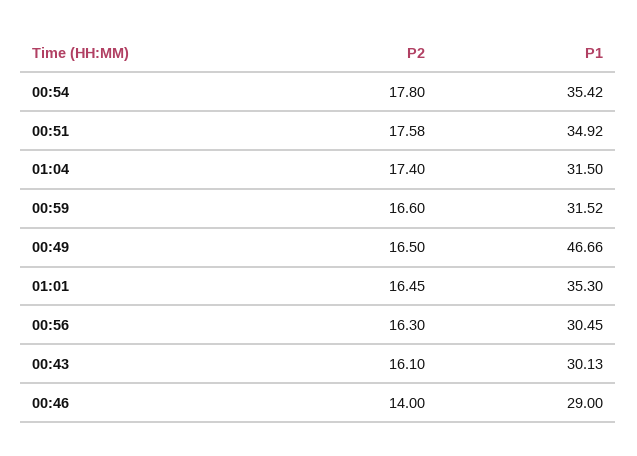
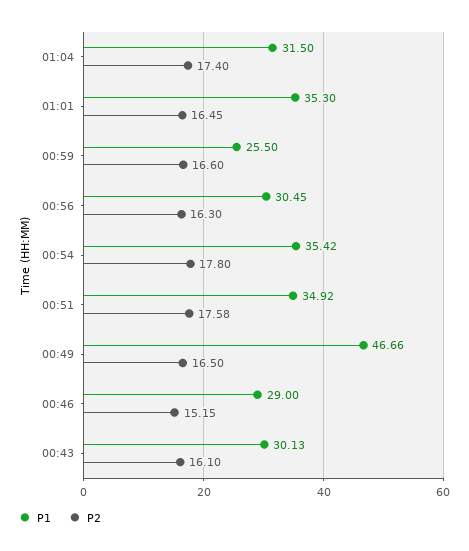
P1, 00:59: 31.52 -> 25.5
P2, 00:46: 14 -> 15.15

